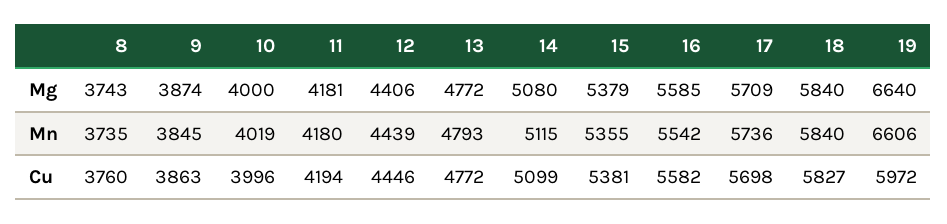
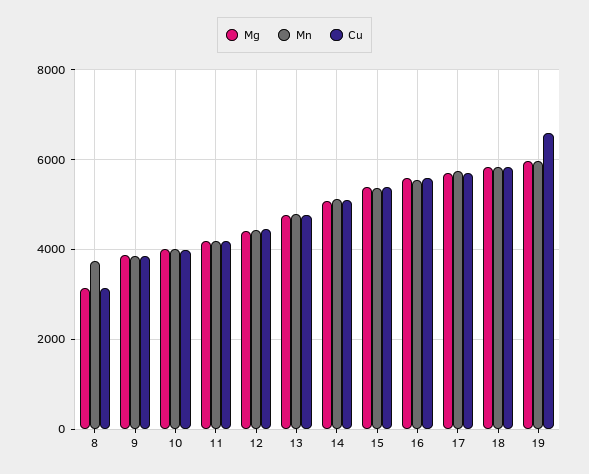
Mg, 8: 3743 -> 3200
Mg, 19: 6640 -> 6000
Mn, 19: 6606 -> 6000
Cu, 8: 3760 -> 3200
Cu, 19: 5972 -> 6600

